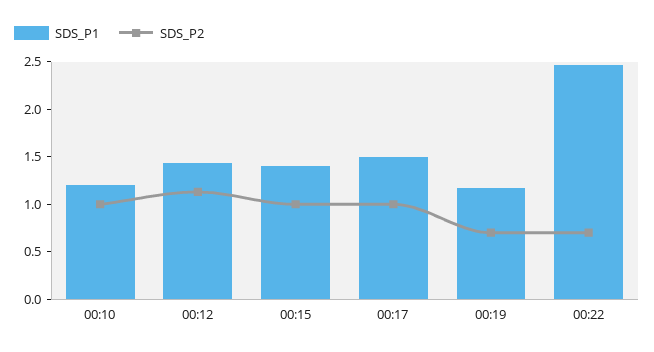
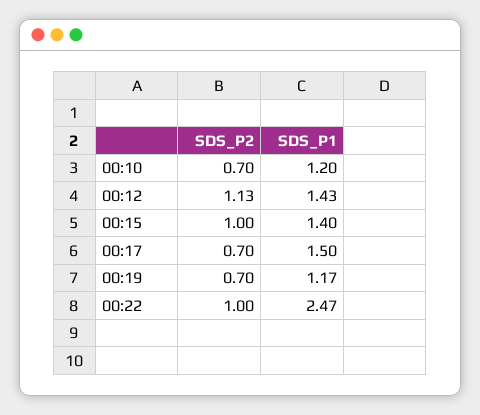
SDS_P2, 00:10: 1 -> 0.7
SDS_P2, 00:17: 1 -> 0.7
SDS_P2, 00:22: 0.7 -> 1

